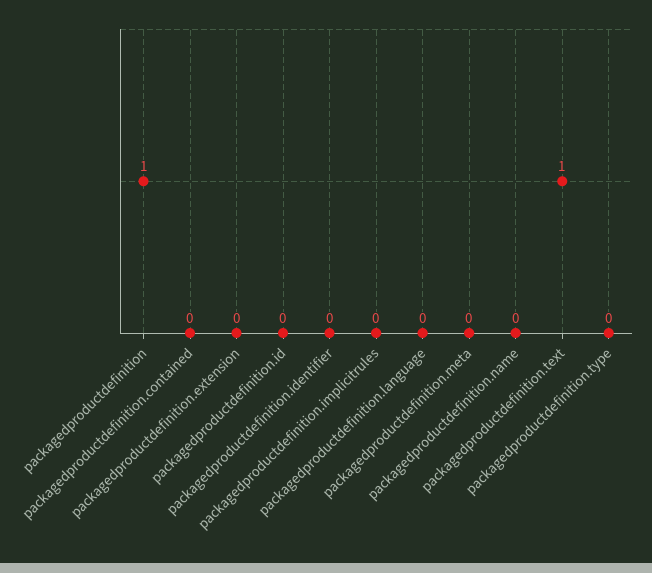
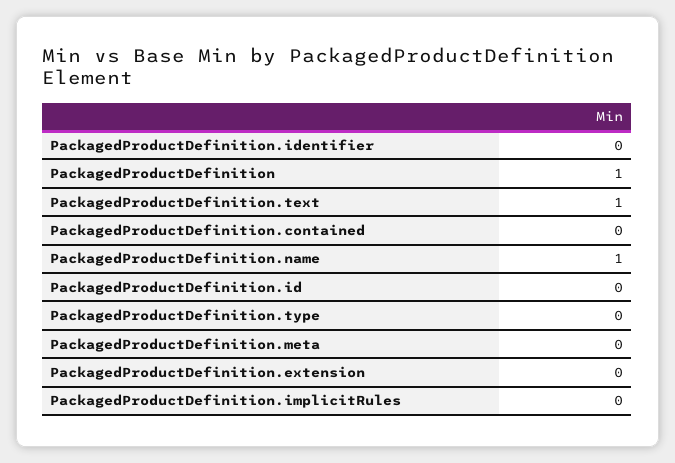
packagedproductdefinition.language: 0 -> none
packagedproductdefinition.name: 0 -> 1

